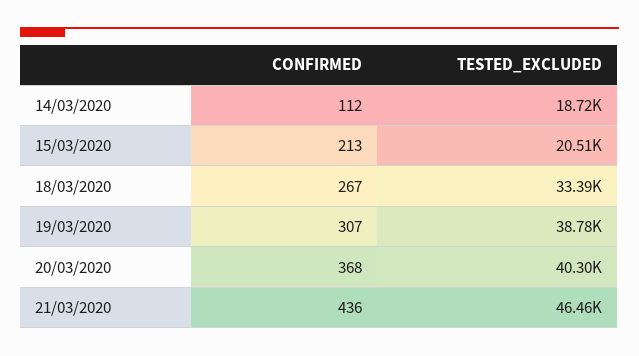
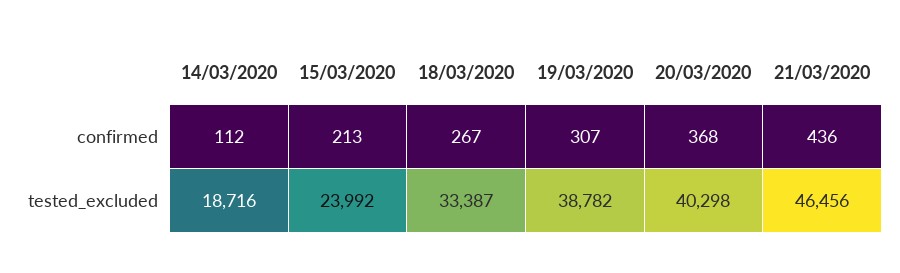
TESTED_EXCLUDED, 15/03/2020: 20510 -> 23992

